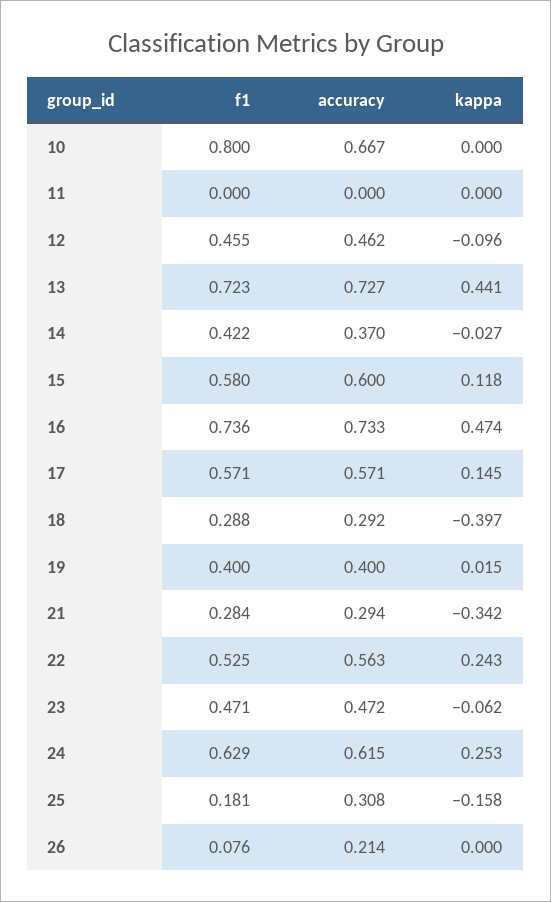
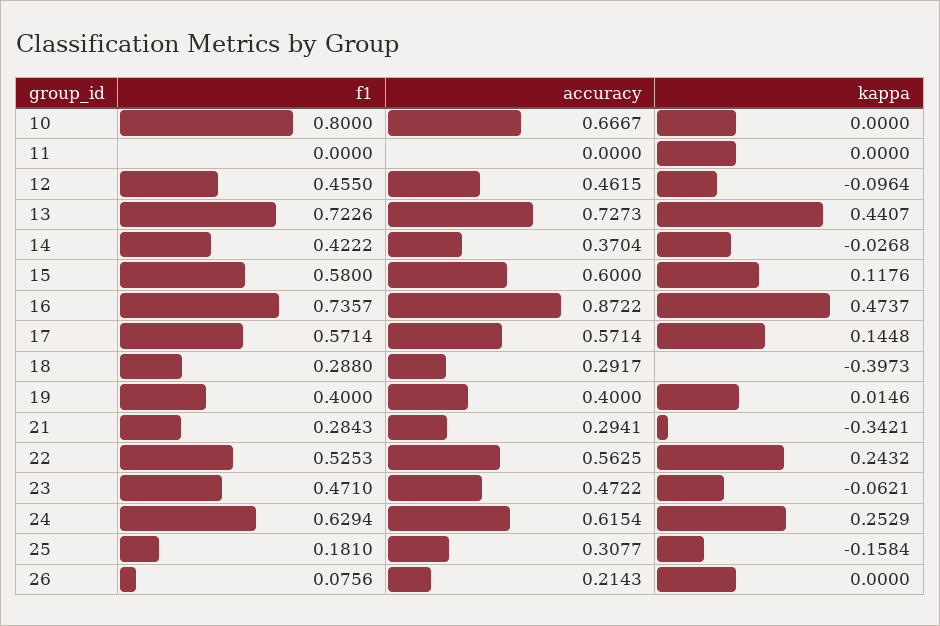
accuracy, 16: 0.733 -> 0.8722

